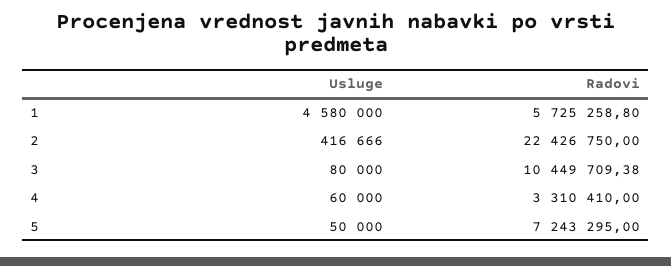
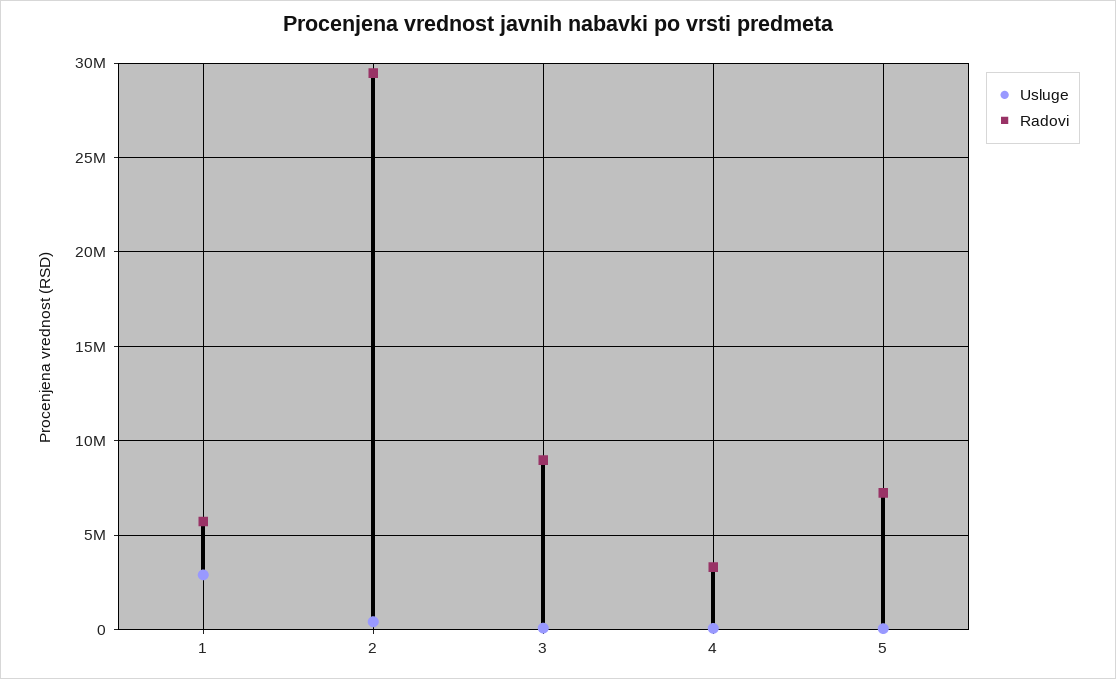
Usluge, 1: 4580000 -> 3000000
Radovi, 2: 22426750 -> 29500000
Radovi, 3: 10449709.38 -> 9000000

